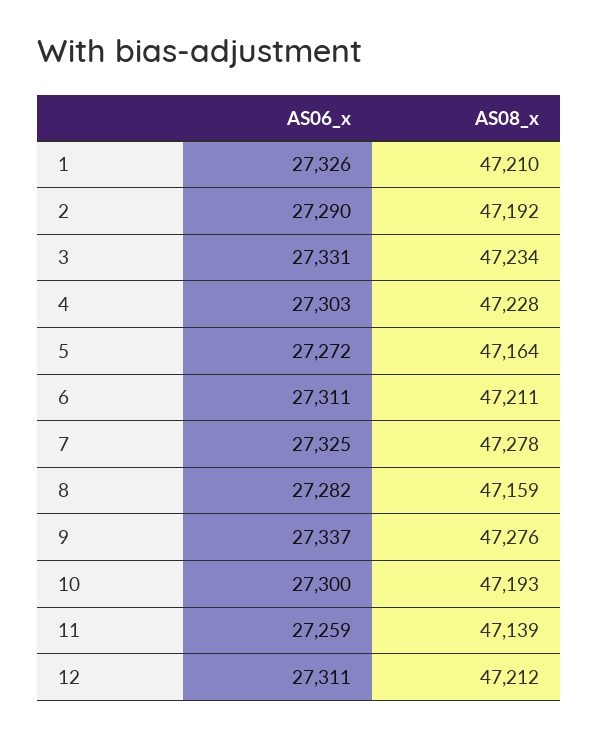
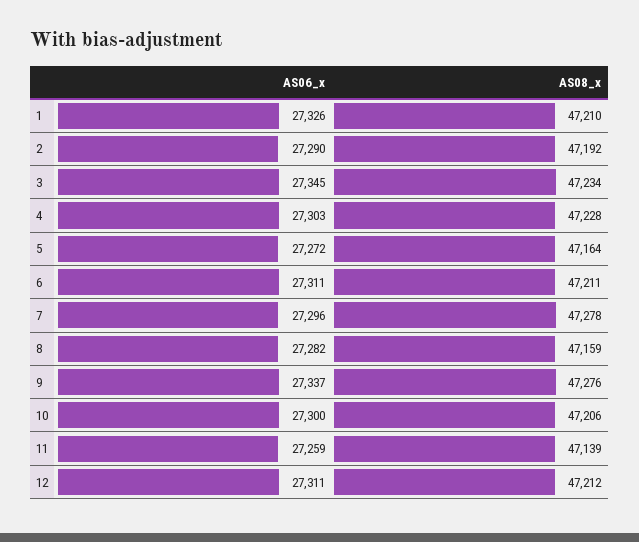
AS06_x, 3: 27331 -> 27345
AS06_x, 7: 27325 -> 27296
AS08_x, 10: 47193 -> 47206

